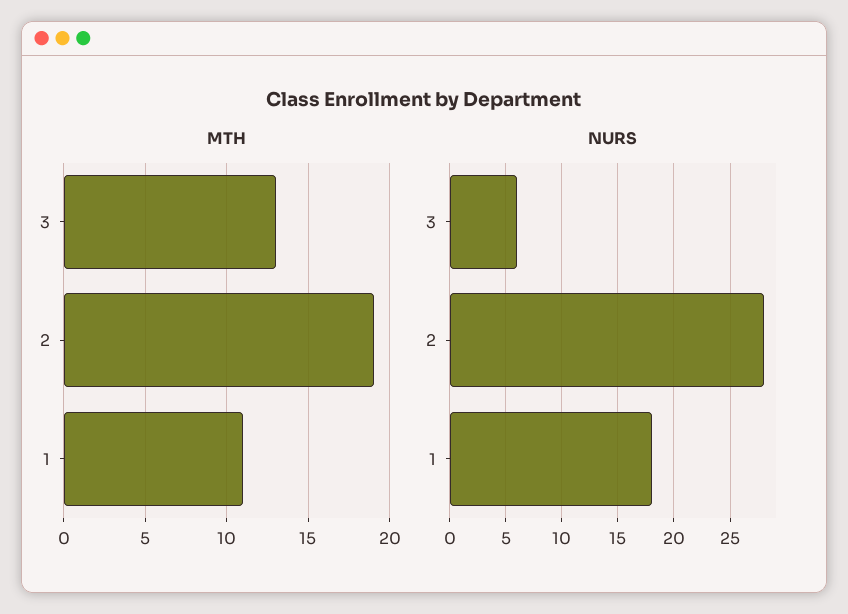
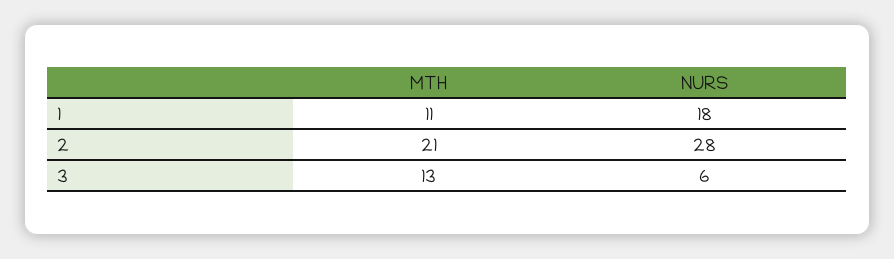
MTH, 2: 19 -> 21

